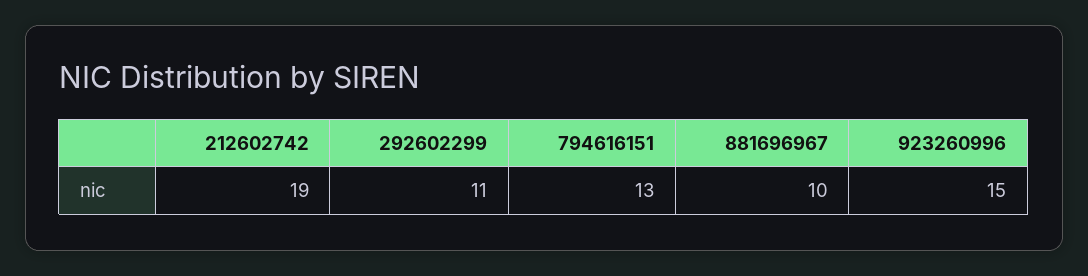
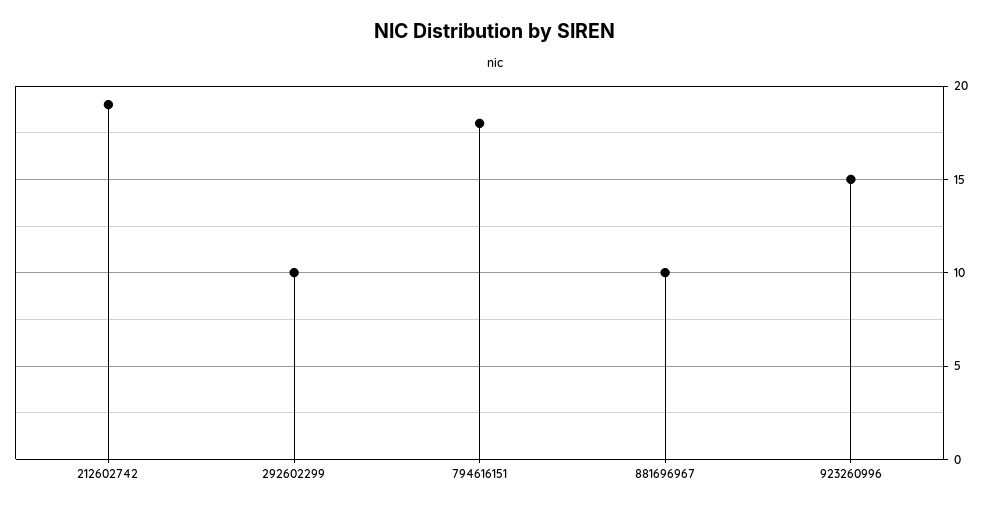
292602299: 11 -> 10
794616151: 13 -> 18

